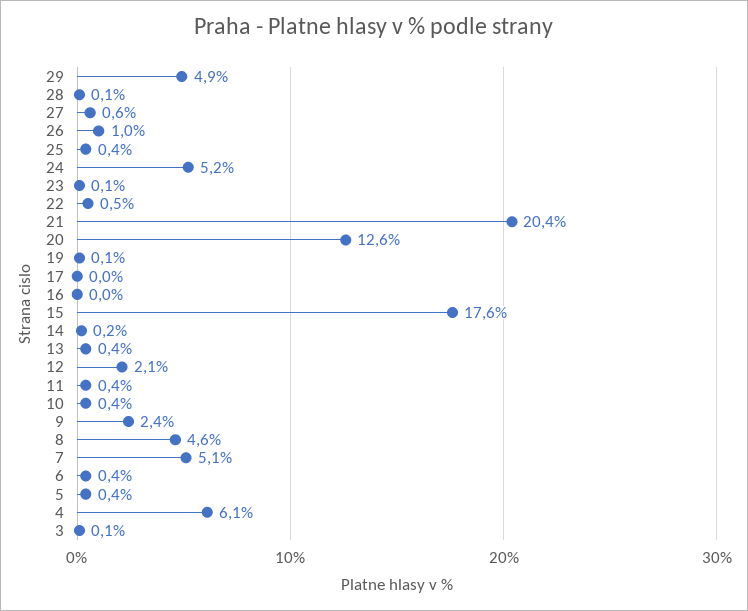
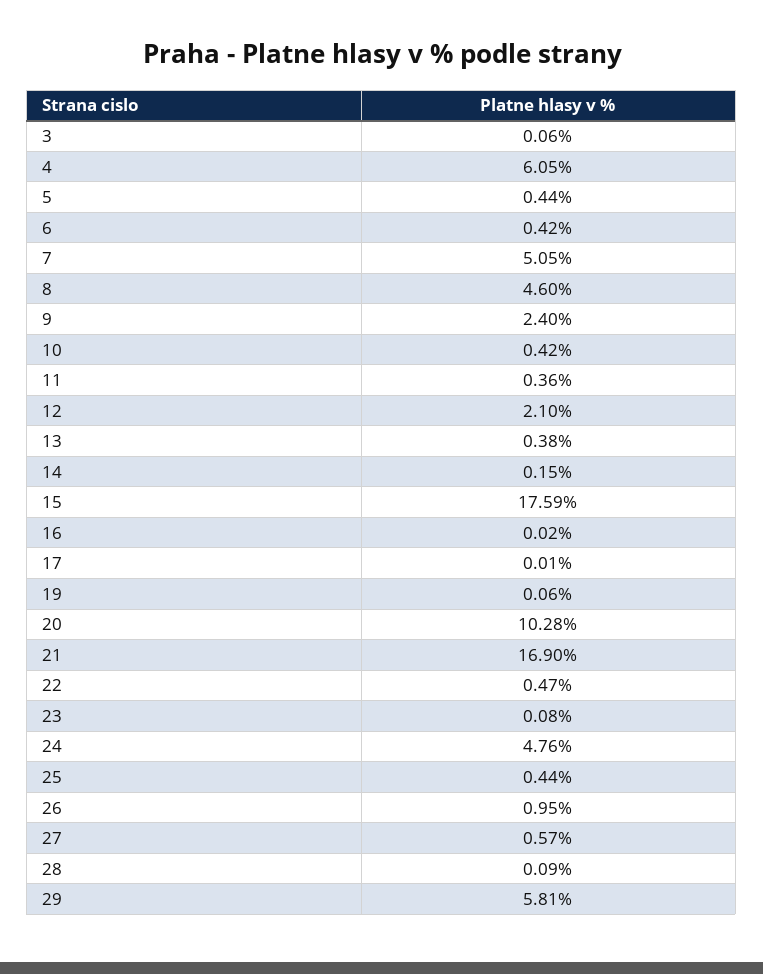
29: 4.9 -> 5.81
24: 5.2 -> 4.76
21: 20.4 -> 16.9
20: 12.6 -> 10.28

